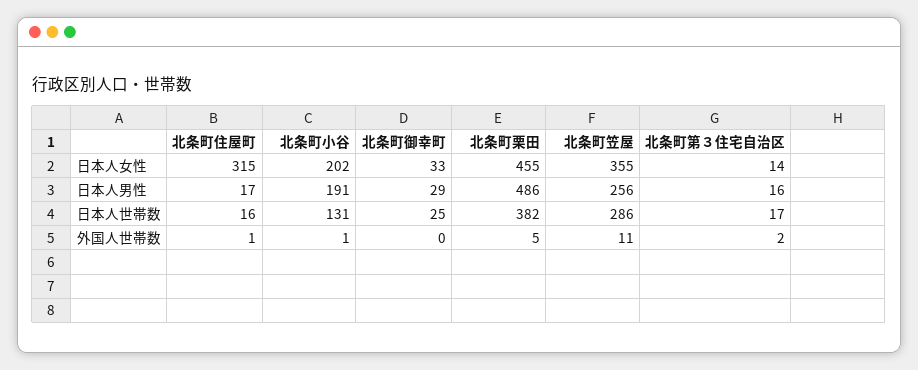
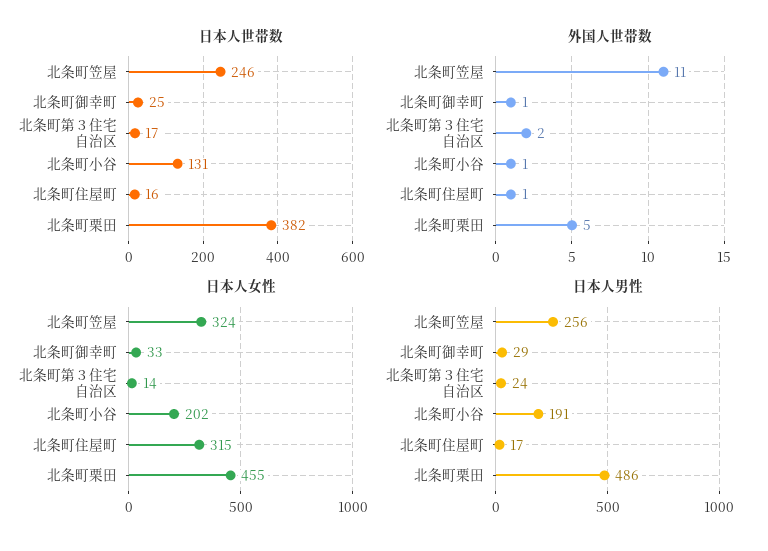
日本人女性, 北条町笠屋: 355 -> 324
日本人男性, 北条町第３住宅自治区: 16 -> 24
日本人世帯数, 北条町笠屋: 286 -> 246
外国人世帯数, 北条町御幸町: 0 -> 1

